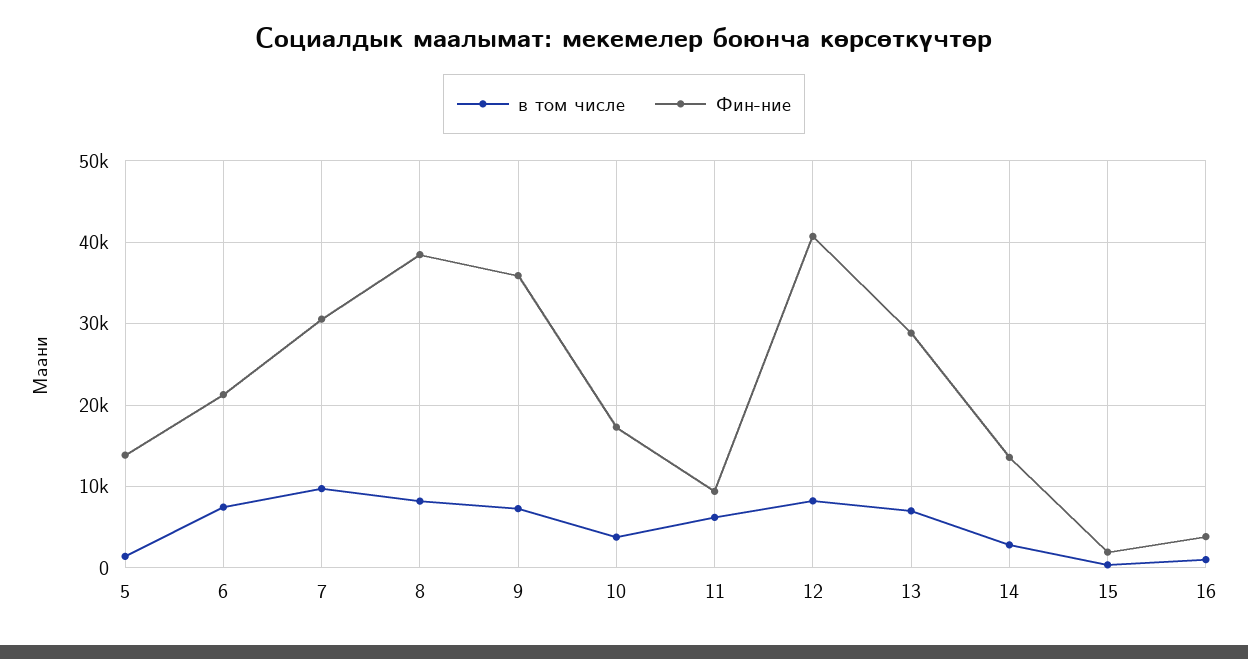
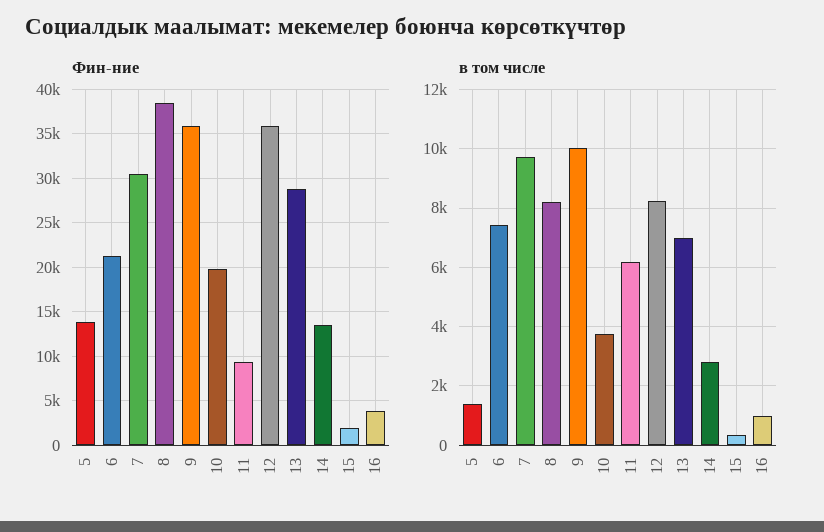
в том числе, 9: 7000 -> 10000
Фин-ние, 10: 17000 -> 20000
Фин-ние, 12: 41000 -> 36000

